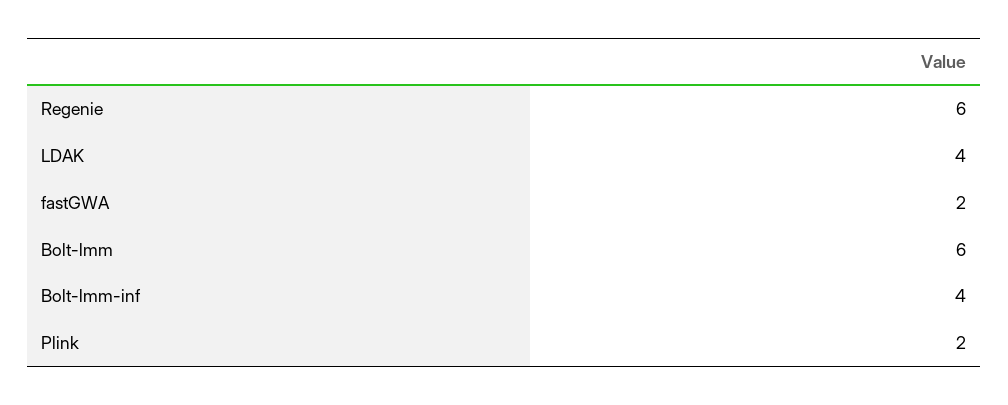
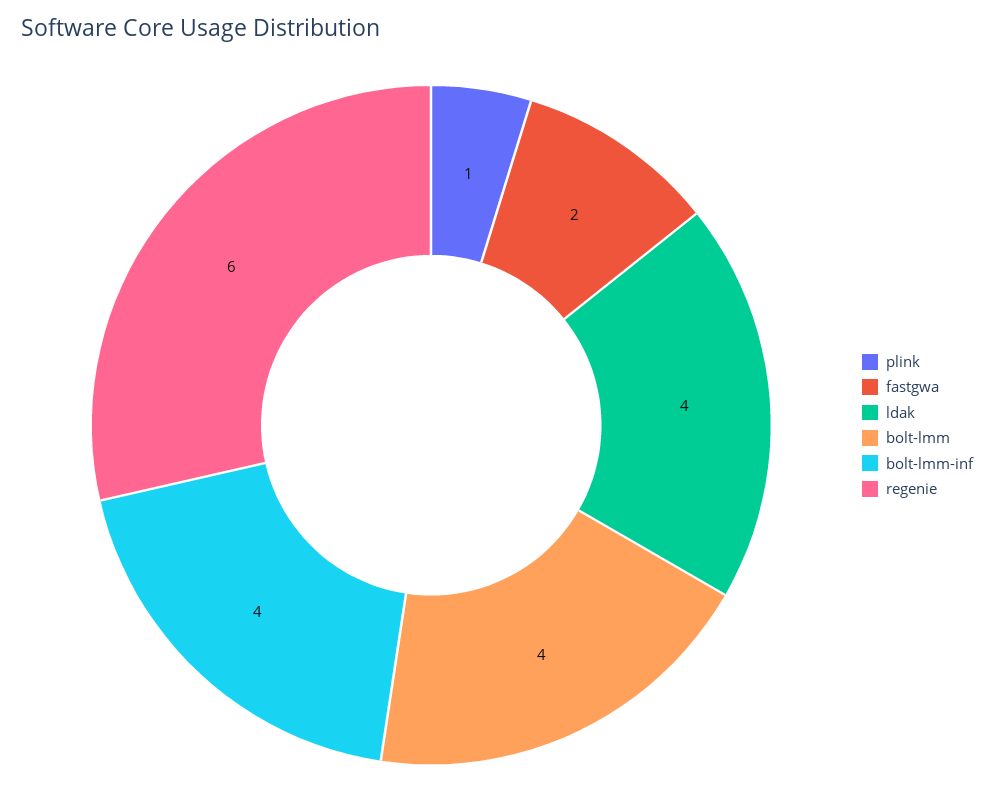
Bolt-lmm: 6 -> 4
Plink: 2 -> 1

